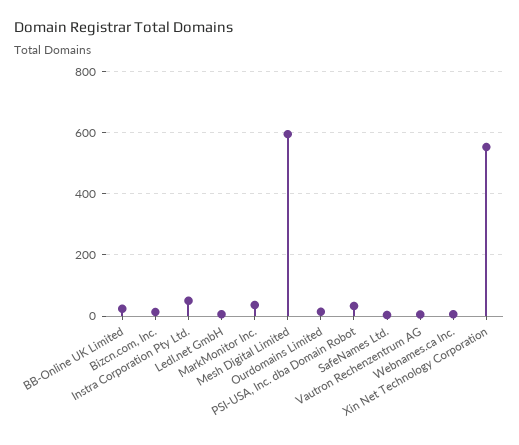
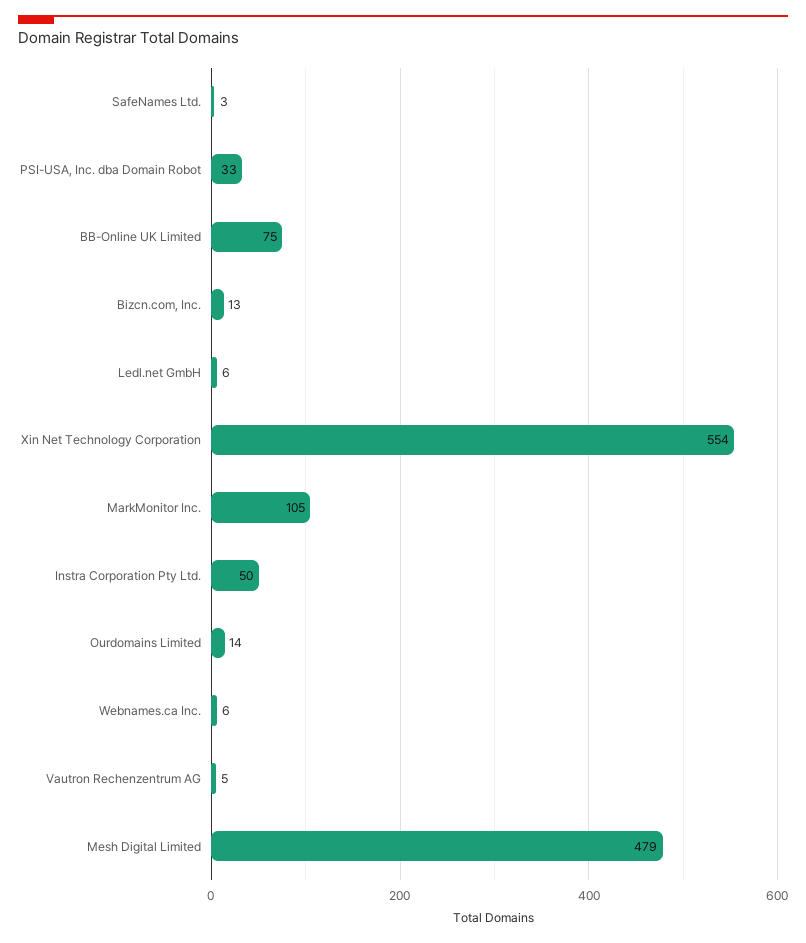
BB-Online UK Limited: 20 -> 75
MarkMonitor Inc.: 40 -> 105
Mesh Digital Limited: 600 -> 479

